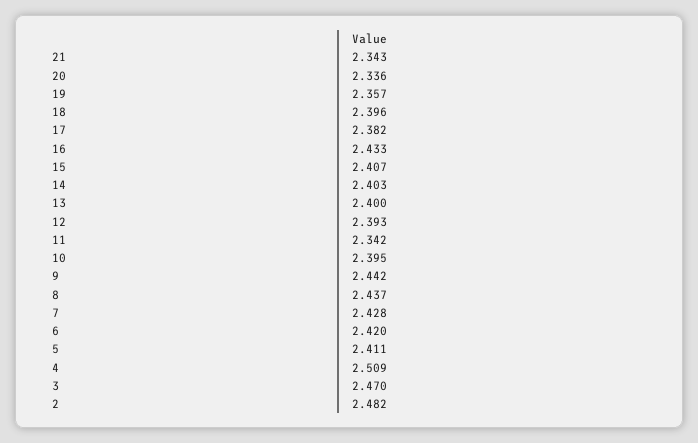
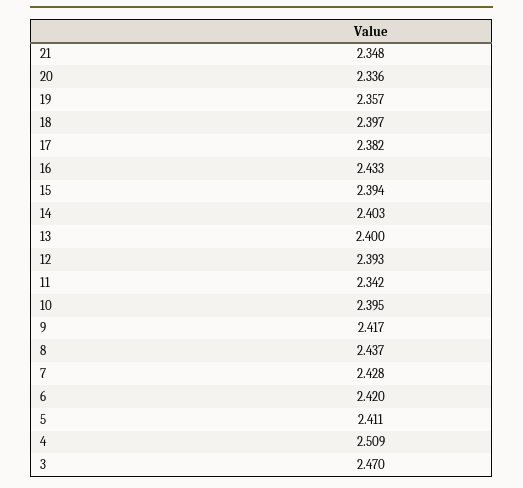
21: 2.343 -> 2.348
18: 2.396 -> 2.397
15: 2.407 -> 2.394
9: 2.442 -> 2.417
2: 2.482 -> none

